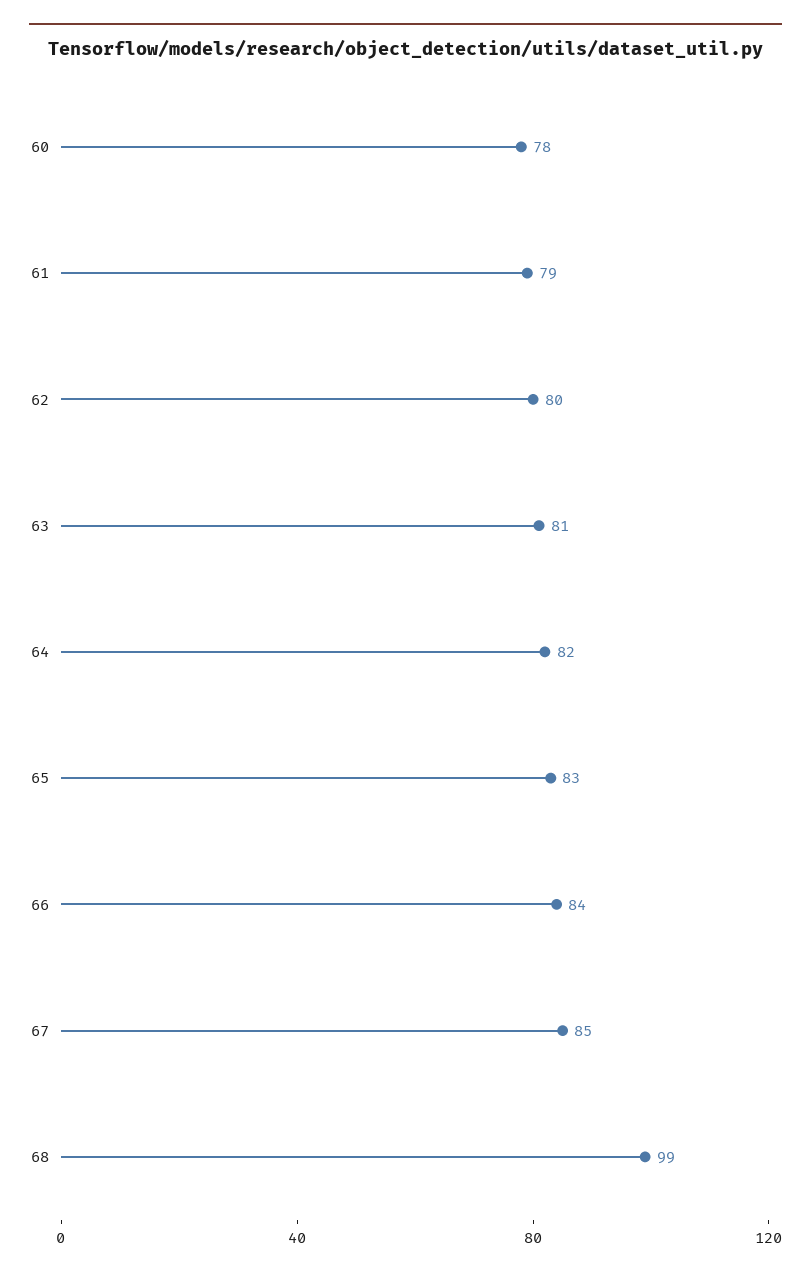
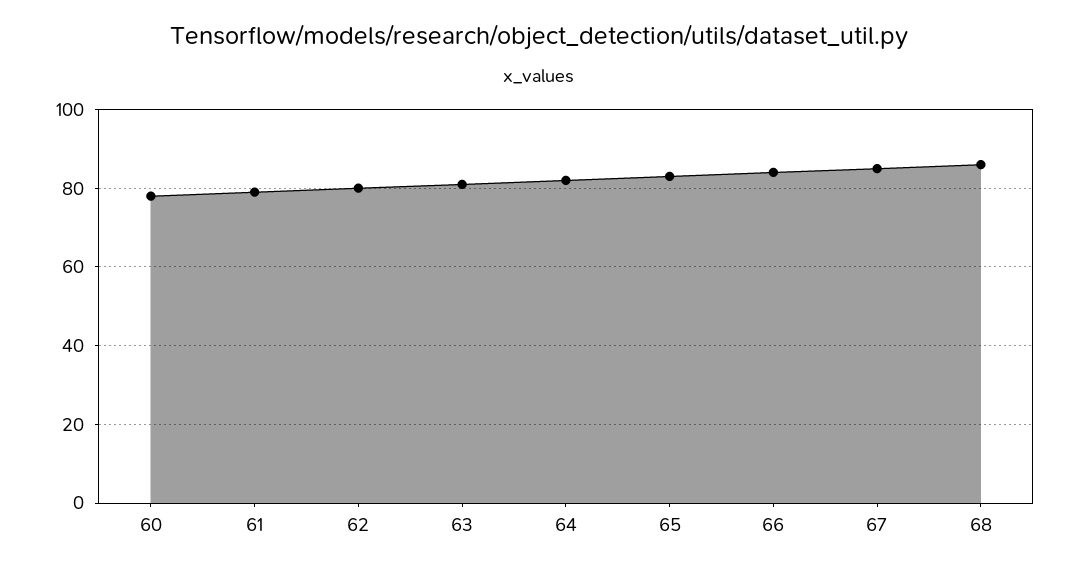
68: 99 -> 85

